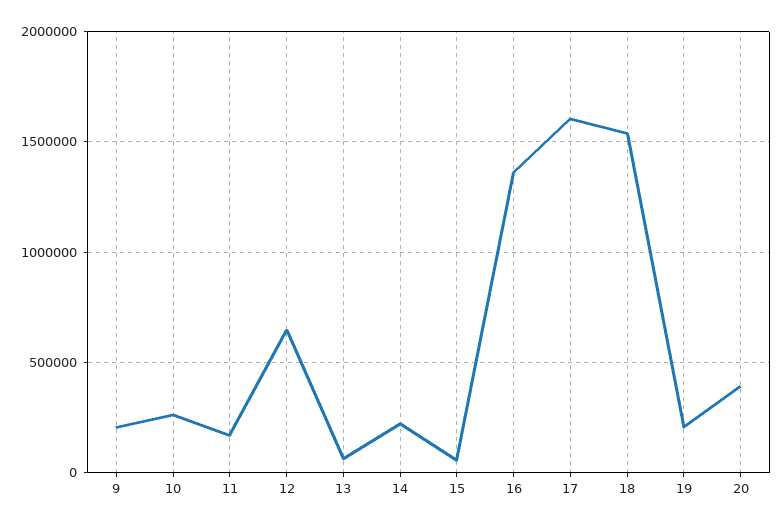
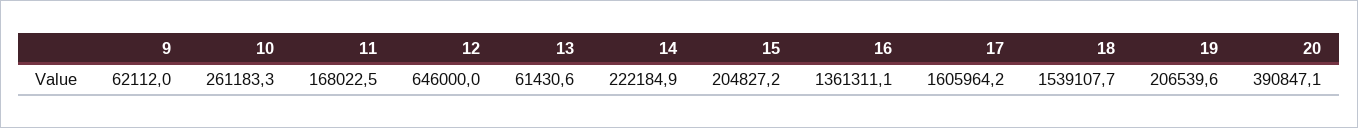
9: 200000 -> 62112
15: 50000 -> 204827.2

